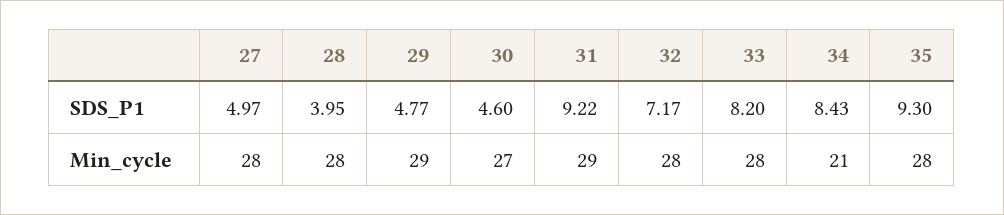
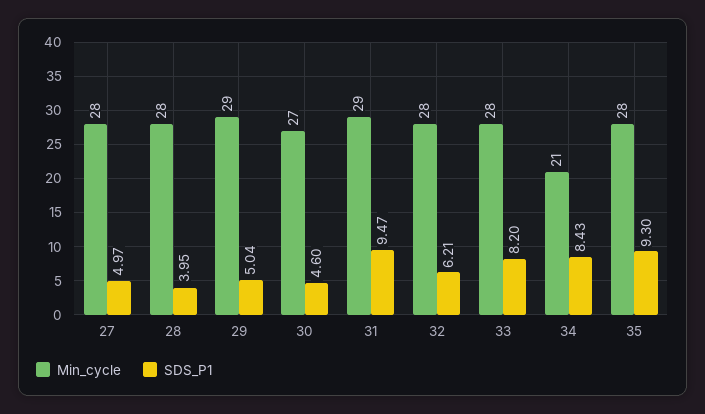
SDS_P1, 29: 4.77 -> 5.04
SDS_P1, 31: 9.22 -> 9.47
SDS_P1, 32: 7.17 -> 6.21

